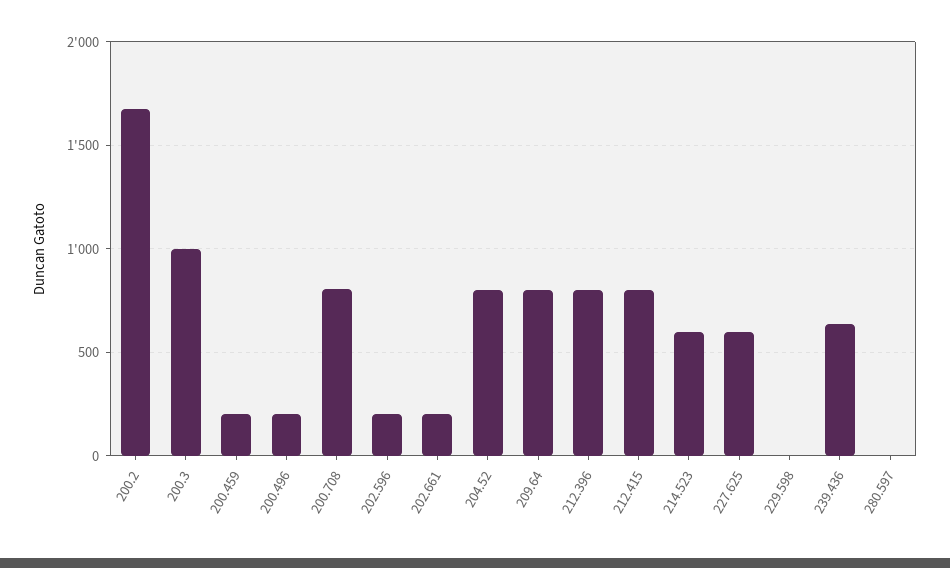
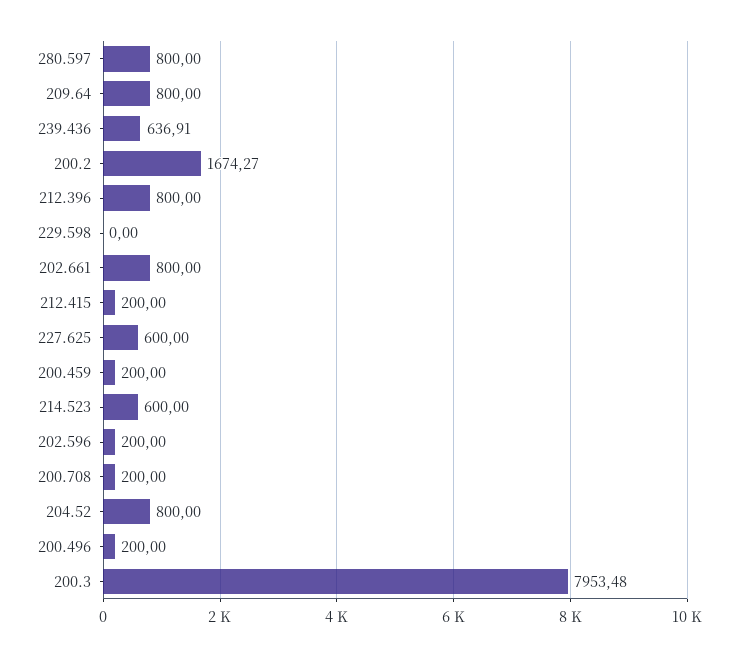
200.3: 1000 -> 7953.48
200.708: 800 -> 200
202.661: 200 -> 800
212.415: 800 -> 200
280.597: 0 -> 800

